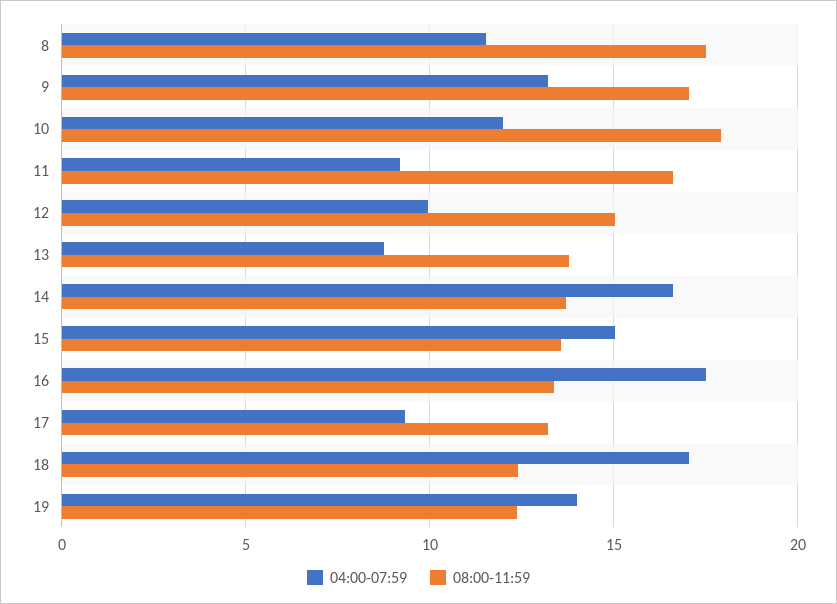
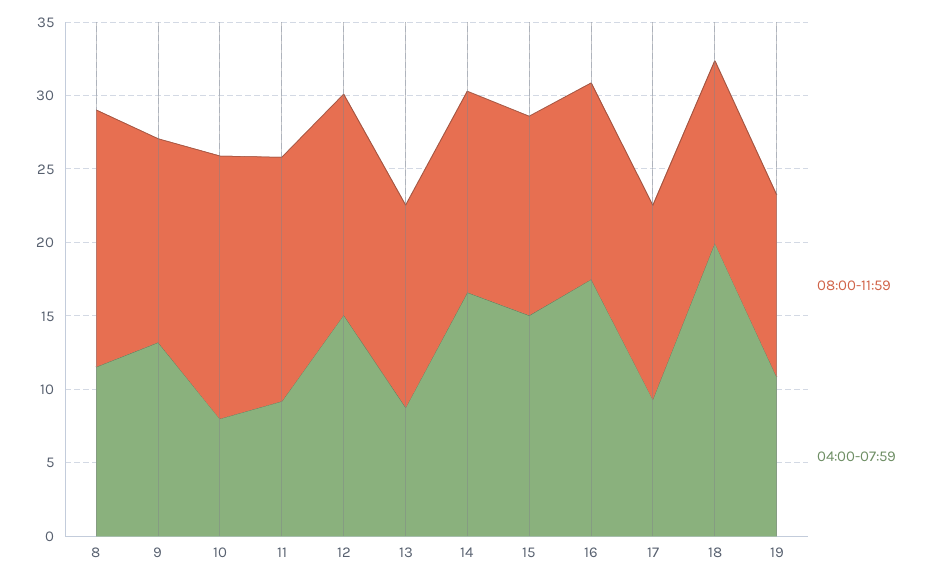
08:00-11:59, 9: 17 -> 14
04:00-07:59, 10: 12 -> 8
04:00-07:59, 12: 10 -> 15
04:00-07:59, 18: 17 -> 20
04:00-07:59, 19: 14 -> 11

